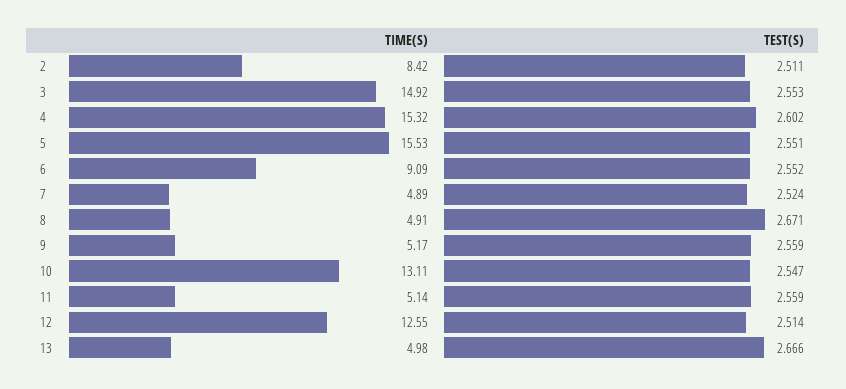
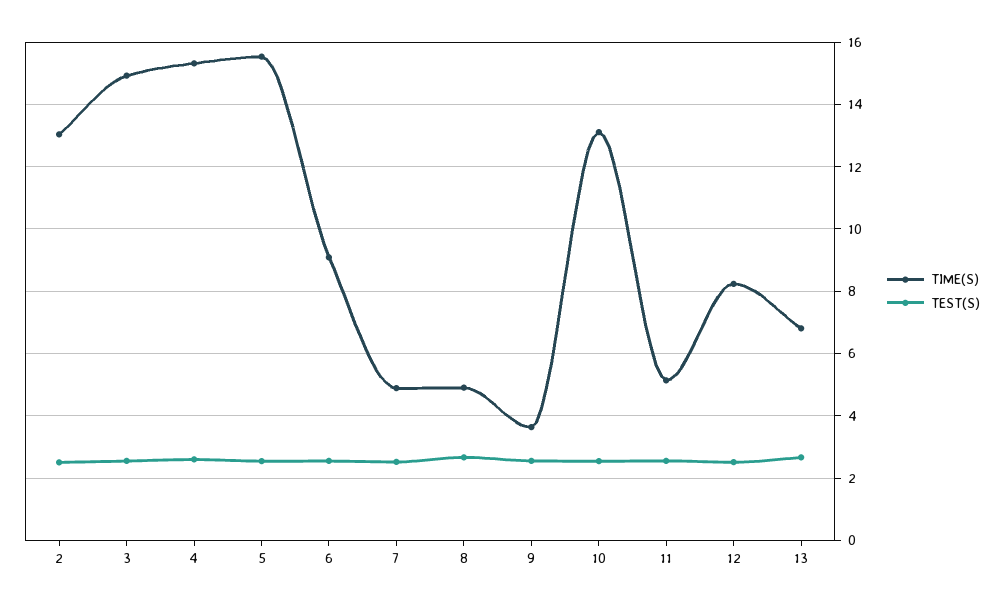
TIME(S), 2: 8.42 -> 13
TIME(S), 9: 5.17 -> 3.6
TIME(S), 12: 12.55 -> 8.2
TIME(S), 13: 4.98 -> 6.8

